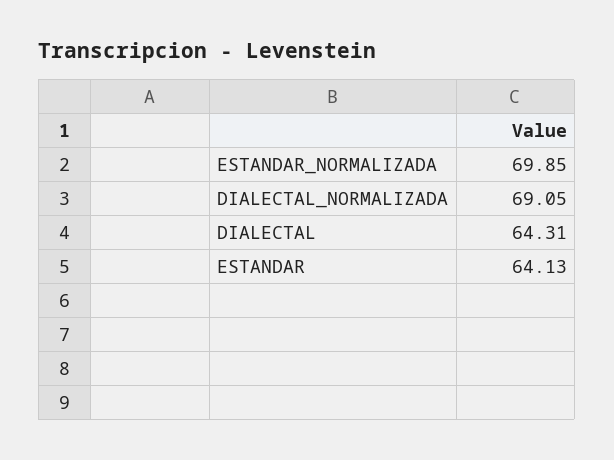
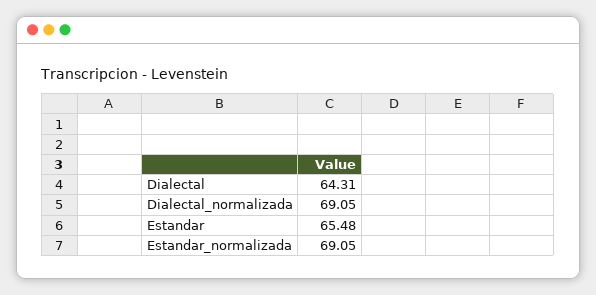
ESTANDAR_NORMALIZADA: 69.85 -> 69.05
ESTANDAR: 64.13 -> 65.48

